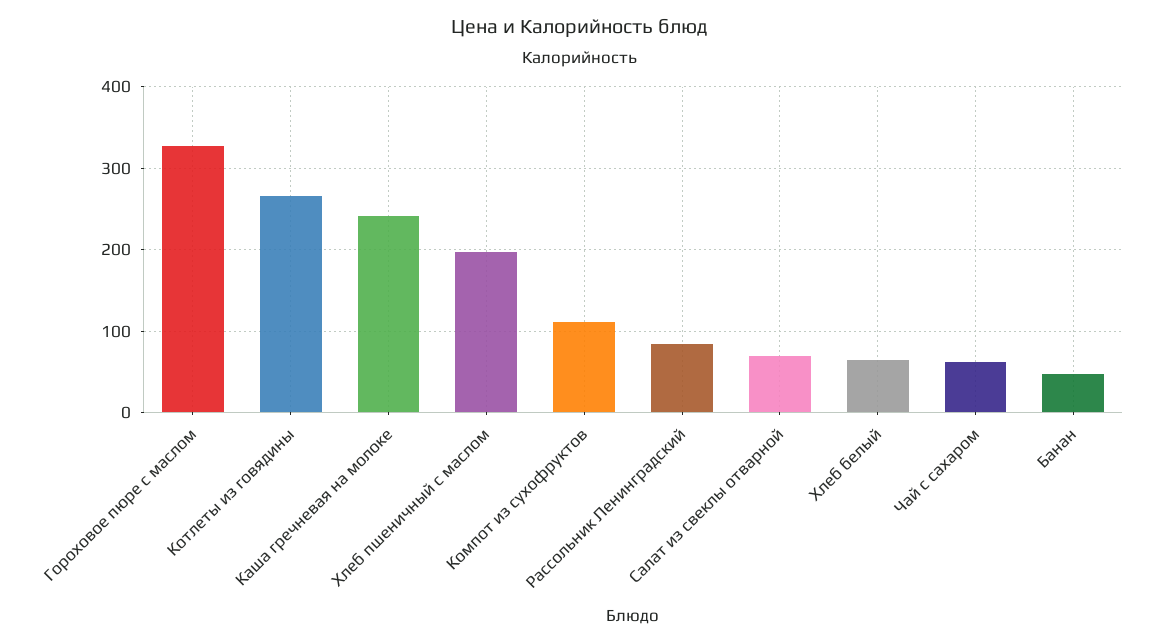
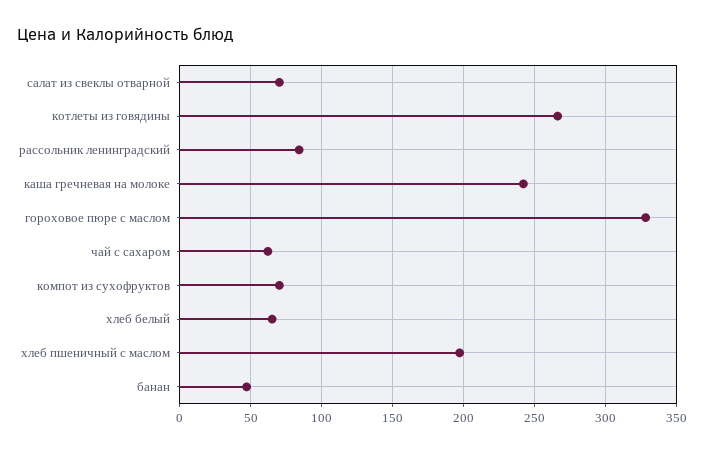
Компот из сухофруктов: 110 -> 70

